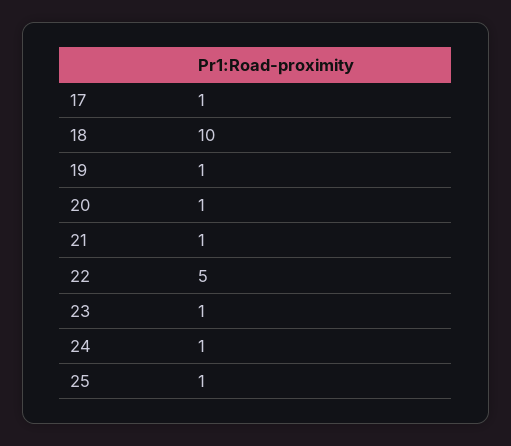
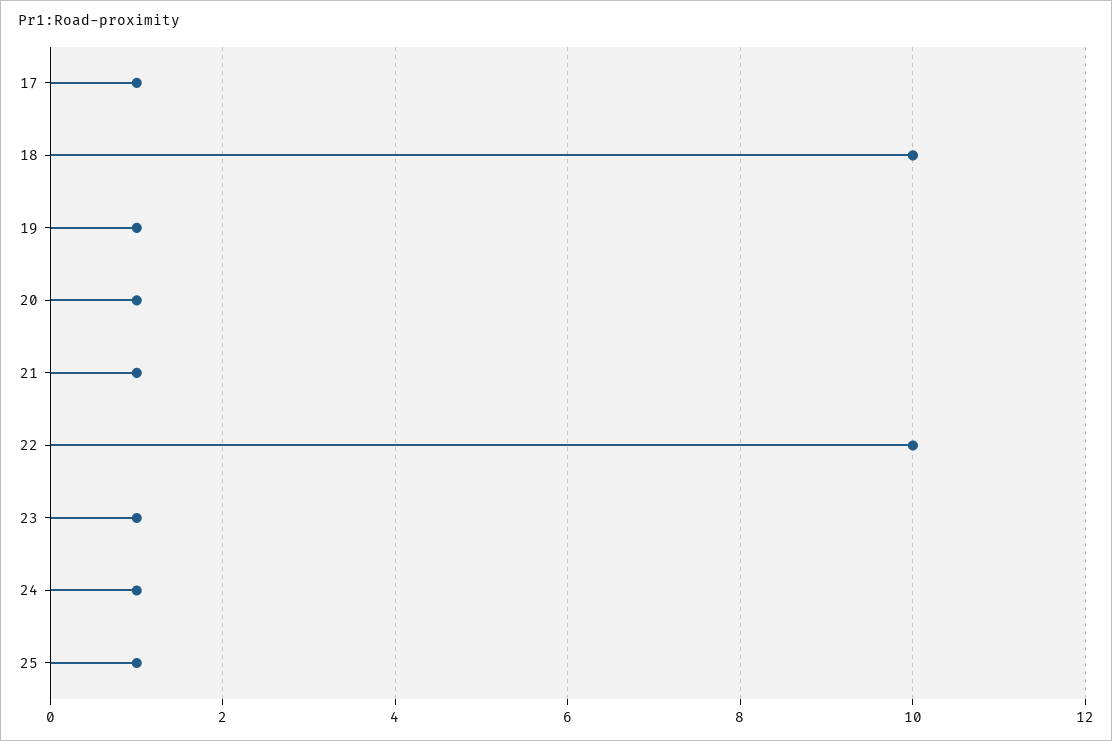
22: 5 -> 10

